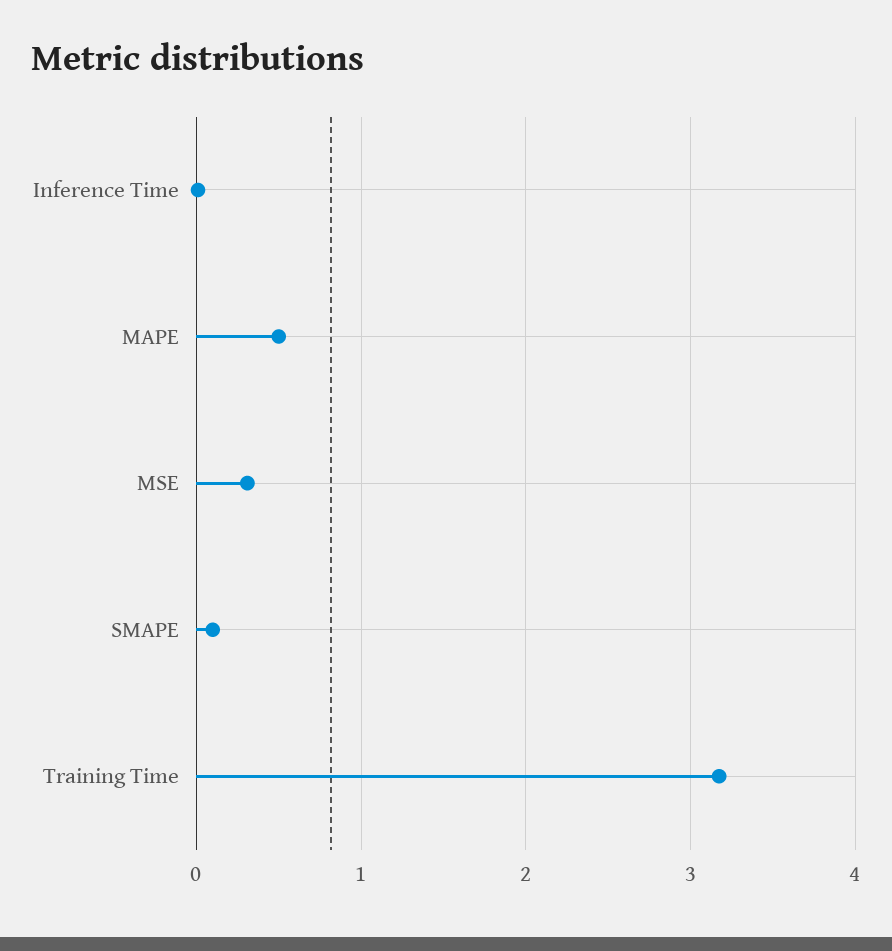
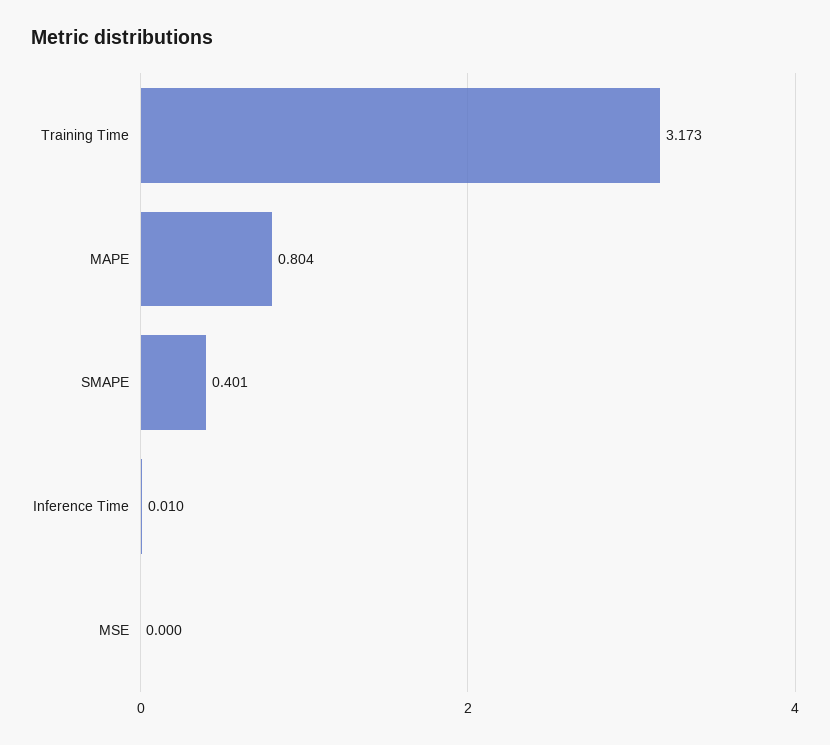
MAPE: 0.5 -> 0.804
MSE: 0.3 -> 0
SMAPE: 0.1 -> 0.401

